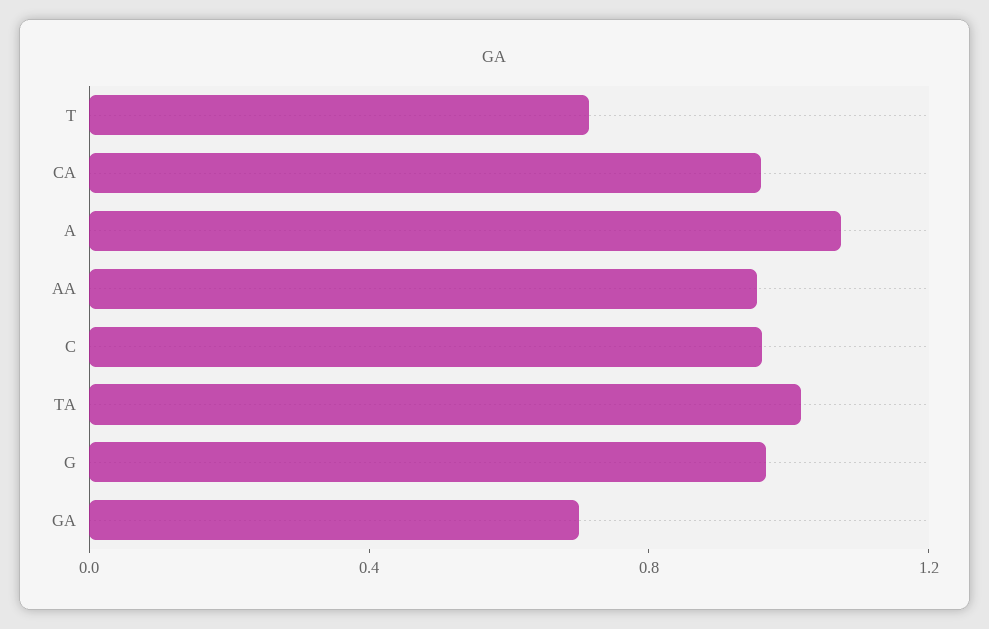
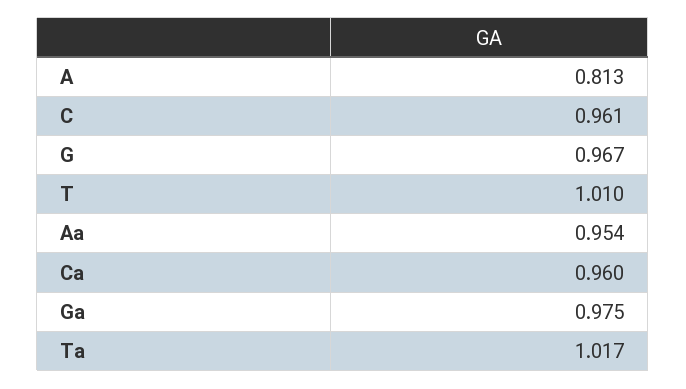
T: 0.7 -> 1.01
A: 1.1 -> 0.813
GA: 0.7 -> 0.975

